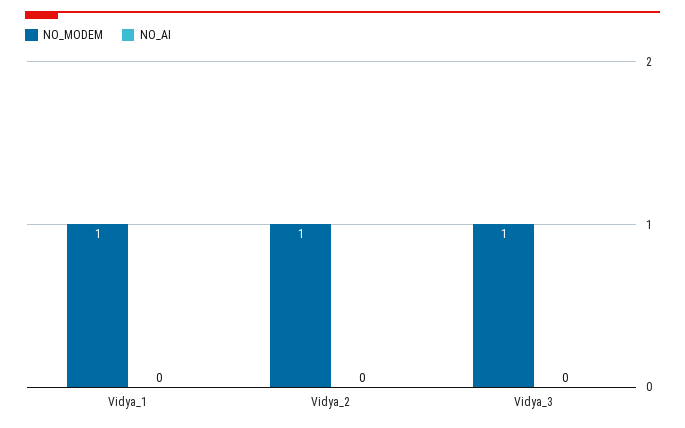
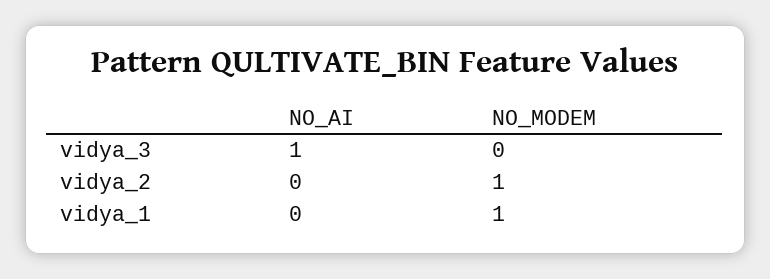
NO_MODEM, Vidya_3: 1 -> 0
NO_AI, Vidya_3: 0 -> 1

